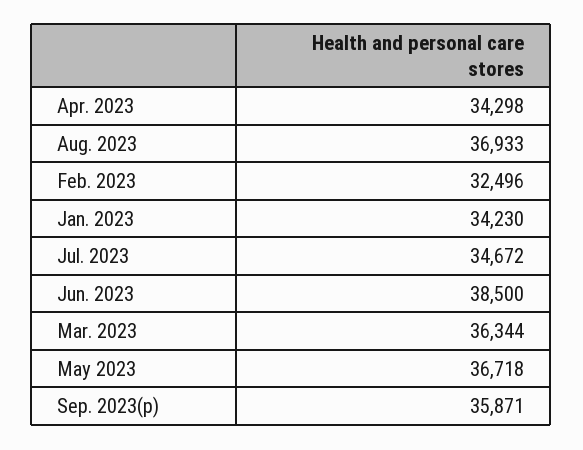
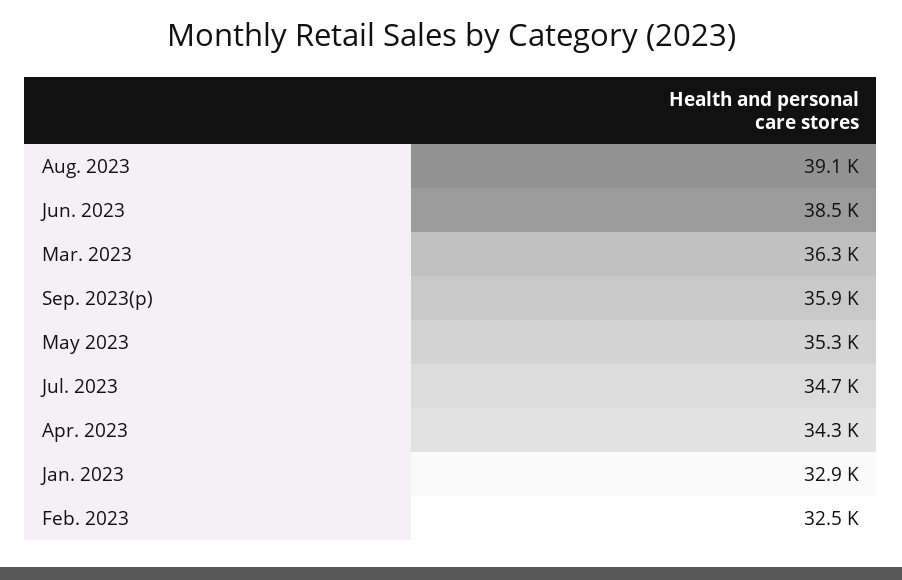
Aug. 2023: 36933 -> 39100
Jan. 2023: 34230 -> 32900
May 2023: 36718 -> 35300

